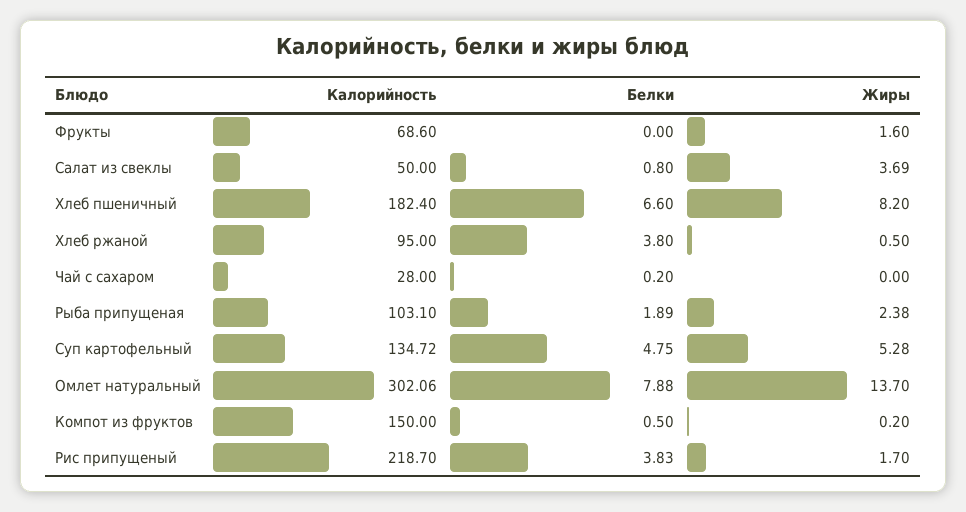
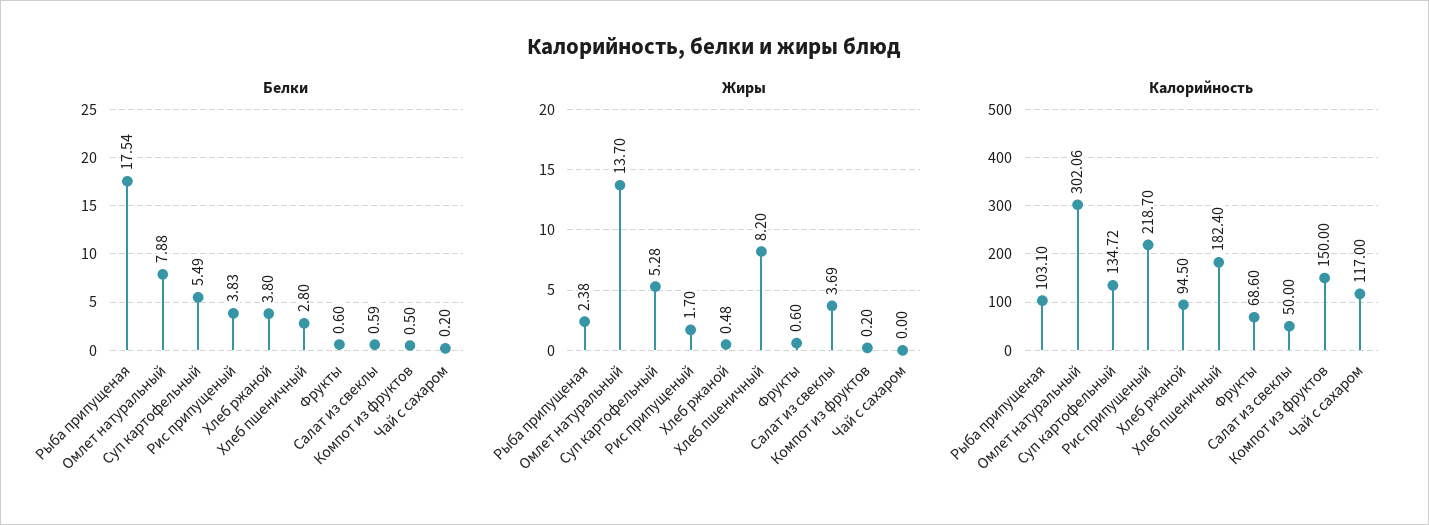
Белки, Фрукты: 0 -> 0.6
Жиры, Фрукты: 1.6 -> 0.6
Белки, Салат из свеклы: 0.8 -> 0.59
Белки, Хлеб пшеничный: 6.6 -> 2.8
Калорийность, Хлеб ржаной: 95 -> 94.5
Жиры, Хлеб ржаной: 0.5 -> 0.48
Калорийность, Чай с сахаром: 28 -> 117
Белки, Рыба припущеная: 1.89 -> 17.54
Белки, Суп картофельный: 4.75 -> 5.49

